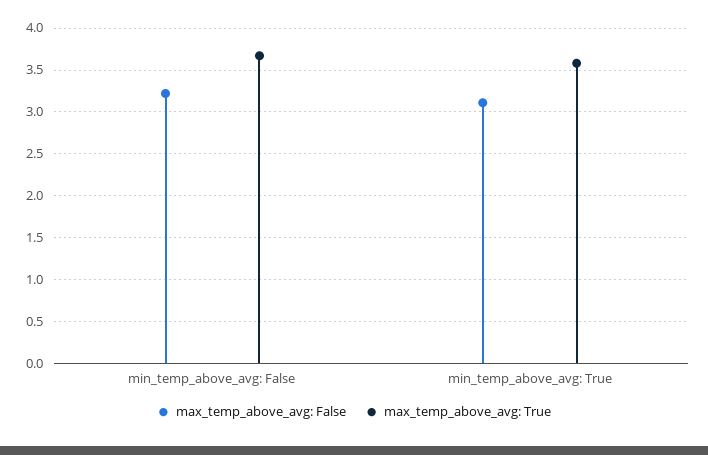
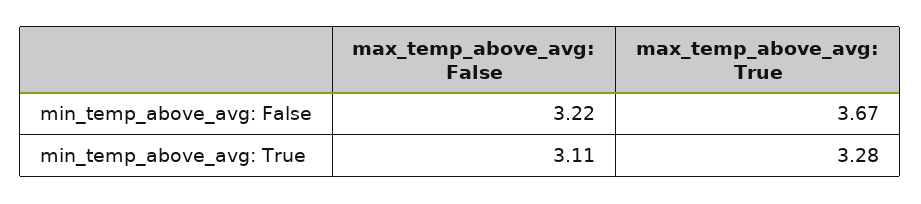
max_temp_above_avg: True, min_temp_above_avg: True: 3.6 -> 3.28

